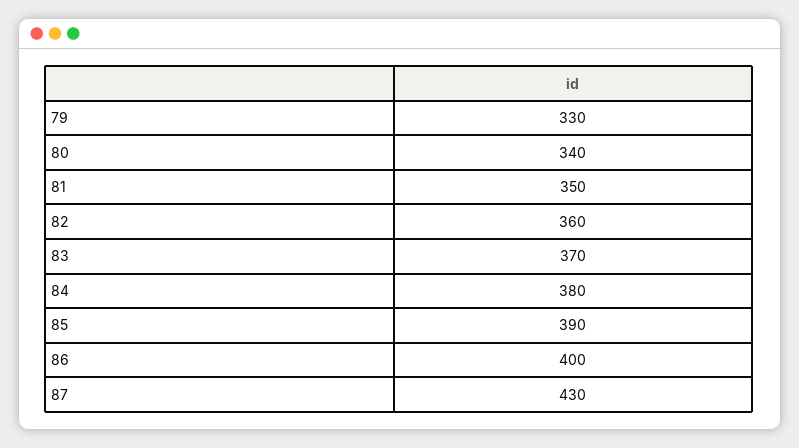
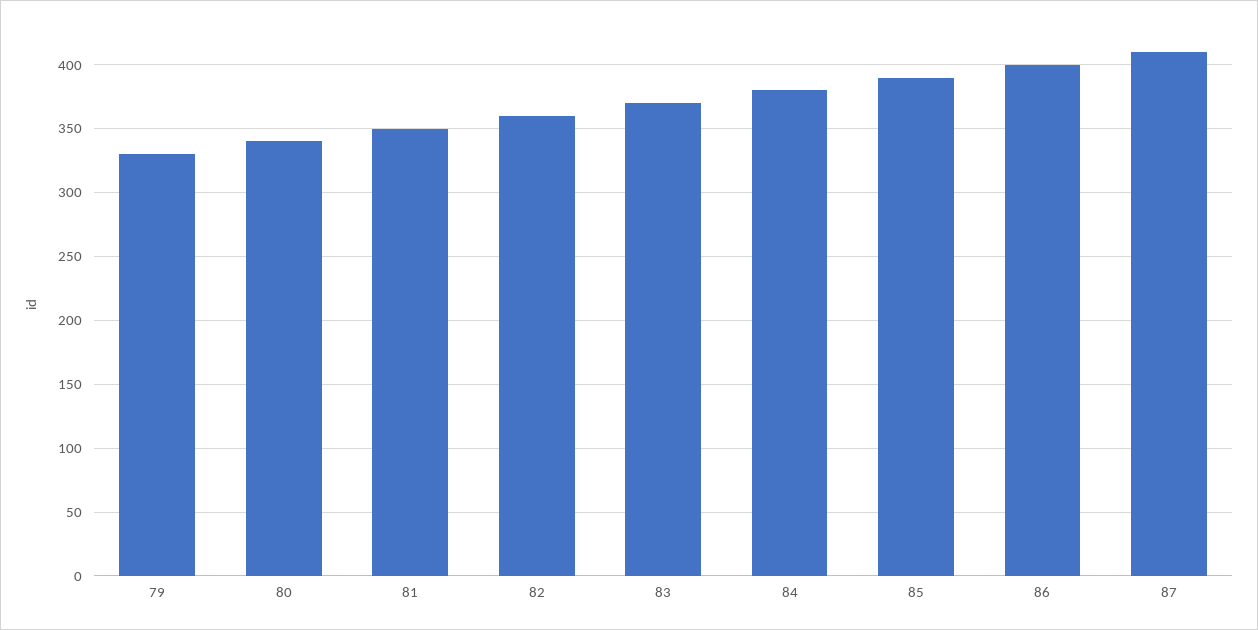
87: 430 -> 410

